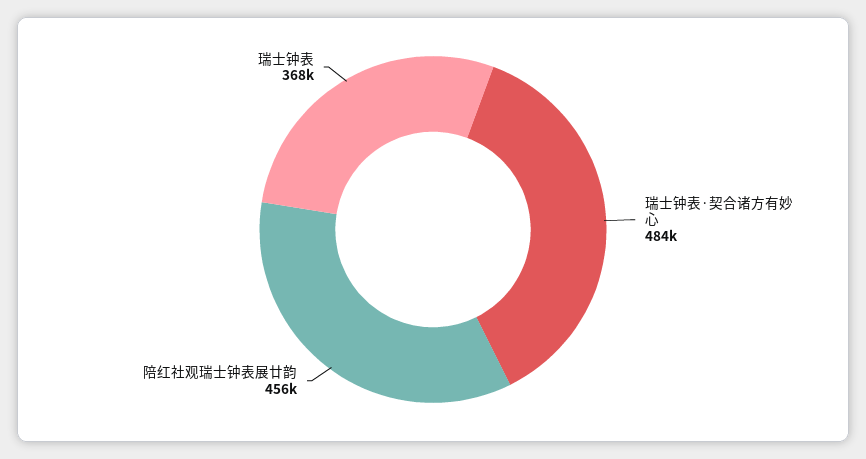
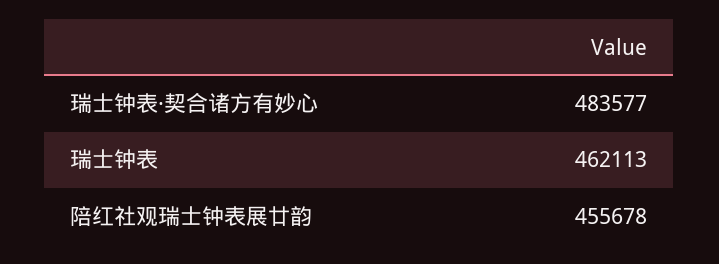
瑞士钟表: 368000 -> 462113

